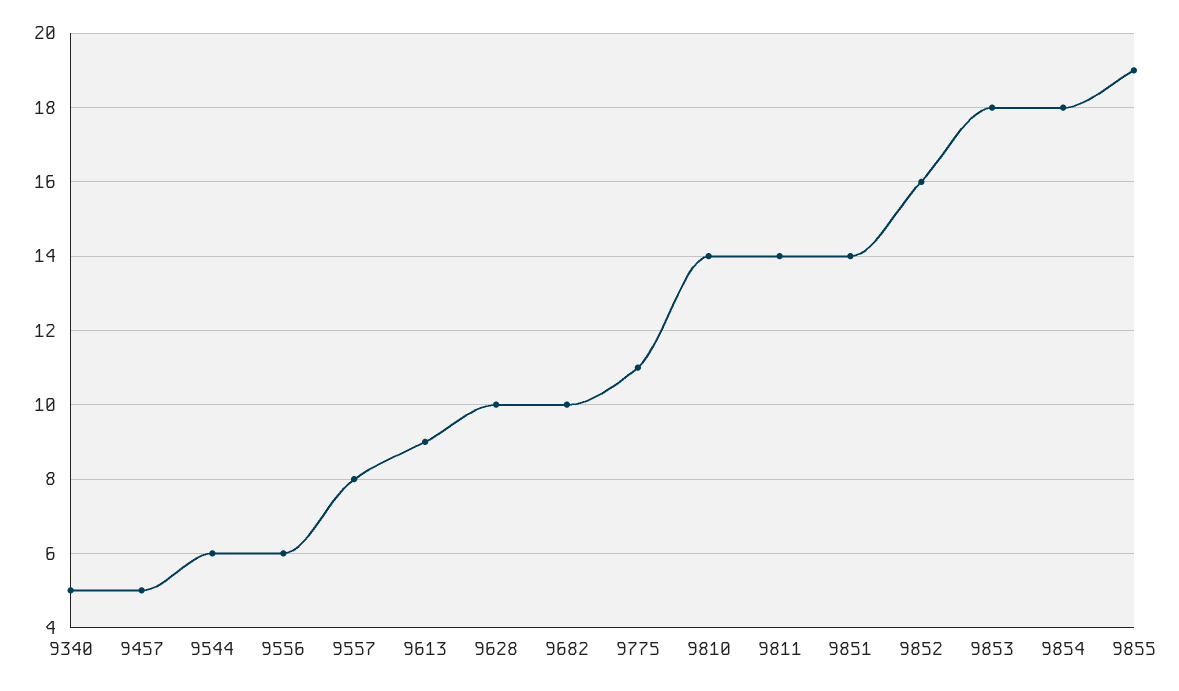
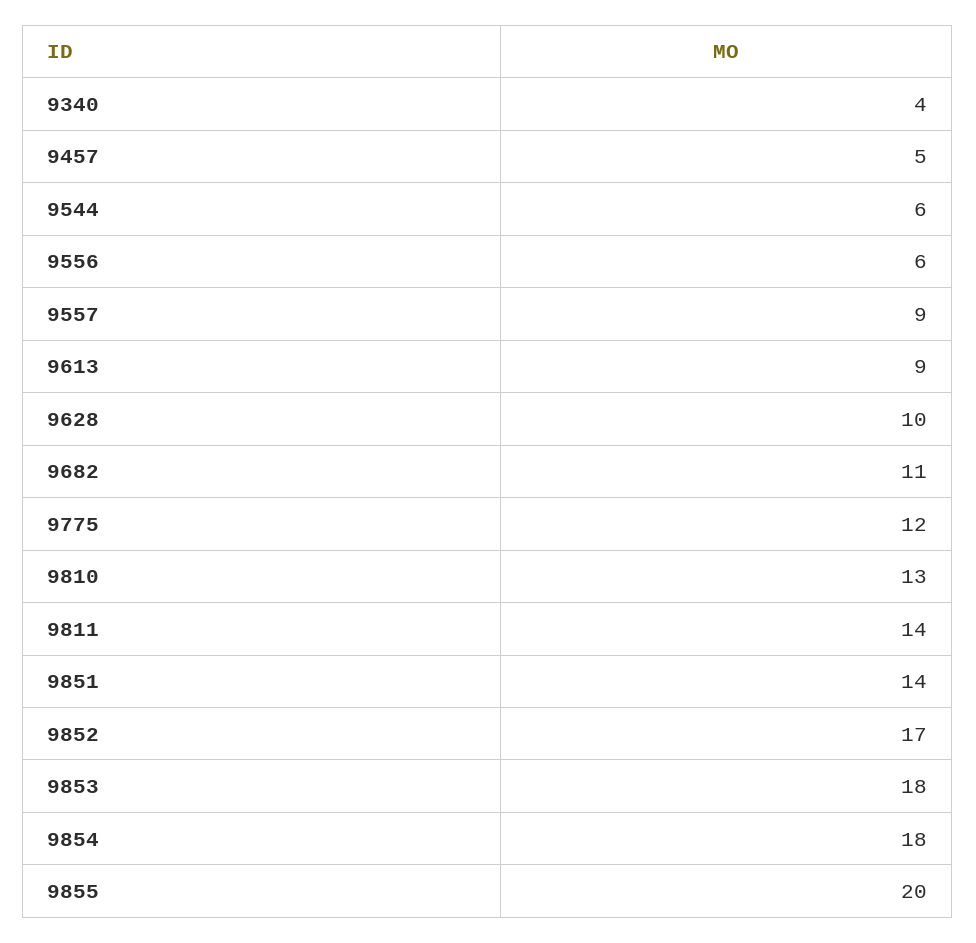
9340: 5 -> 4
9557: 8 -> 9
9682: 10 -> 11
9775: 11 -> 12
9810: 14 -> 13
9852: 16 -> 17
9855: 19 -> 20

